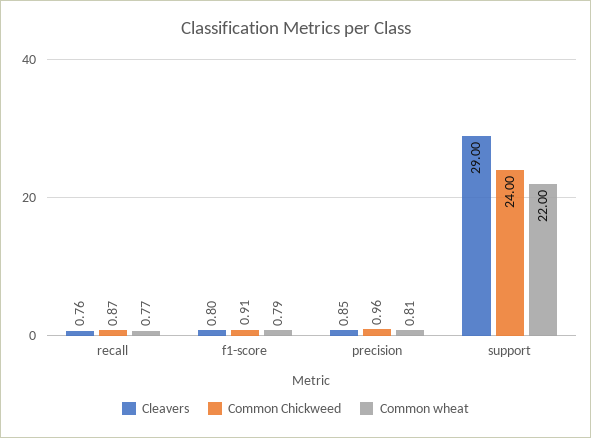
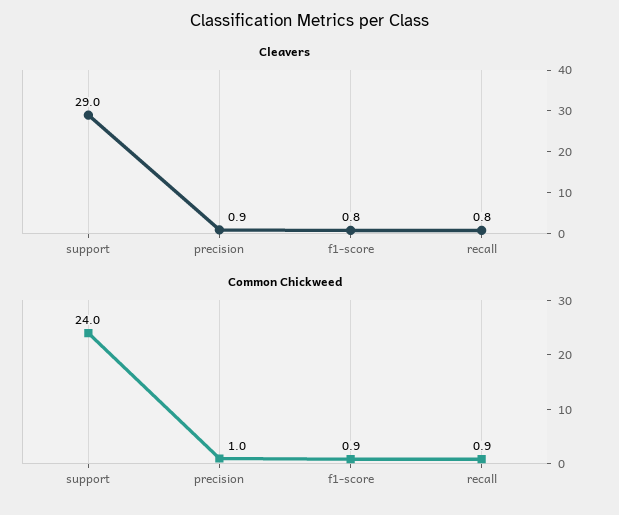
Common wheat, recall: 0.77 -> none
Common wheat, f1-score: 0.79 -> none
Common wheat, precision: 0.81 -> none
Common wheat, support: 22 -> none

